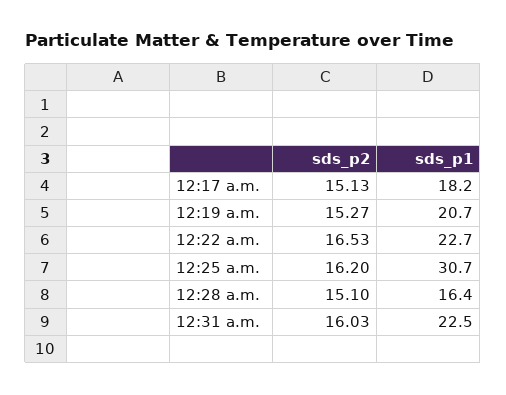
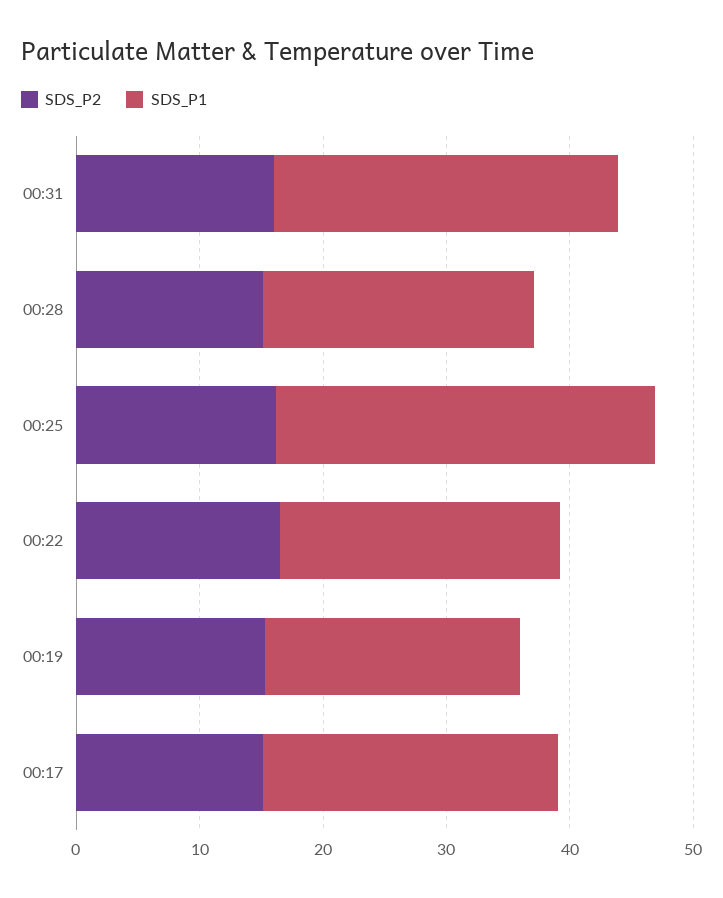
sds_p1, 12:17 a.m.: 18.2 -> 24
sds_p1, 12:28 a.m.: 16.4 -> 22
sds_p1, 12:31 a.m.: 22.5 -> 28

